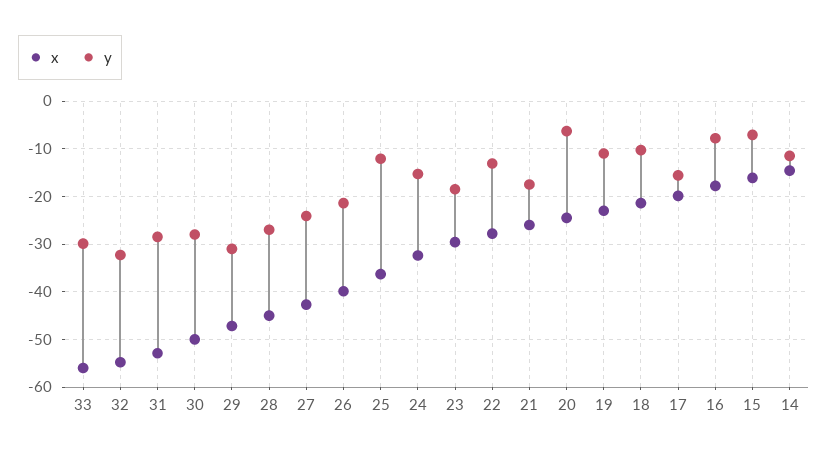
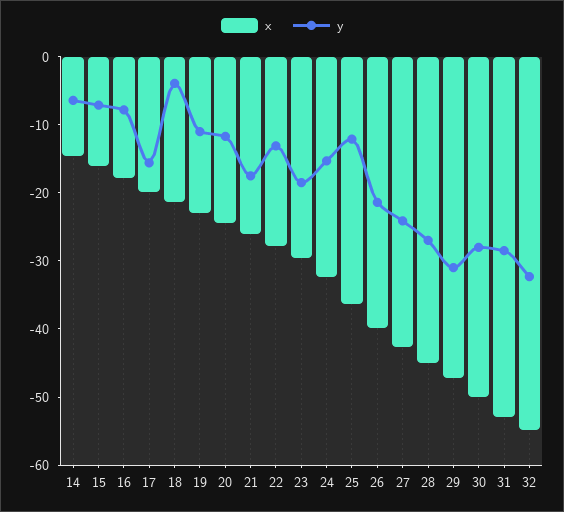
x, 33: -56 -> none
y, 33: -30 -> none
y, 20: -6 -> -12
y, 18: -10 -> -4
y, 14: -12 -> -6

